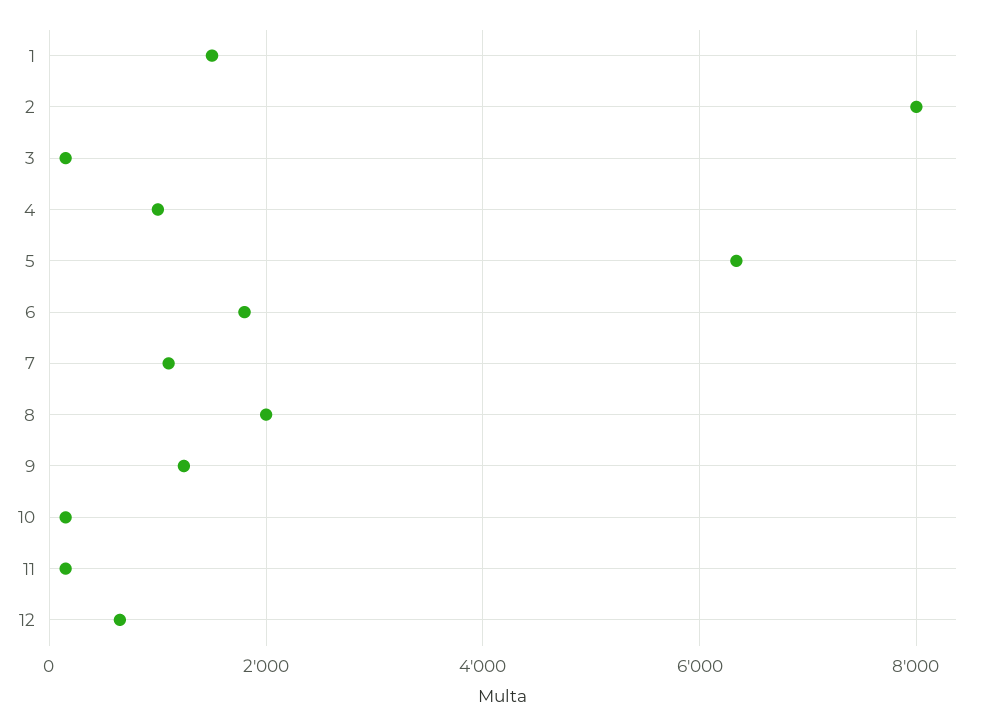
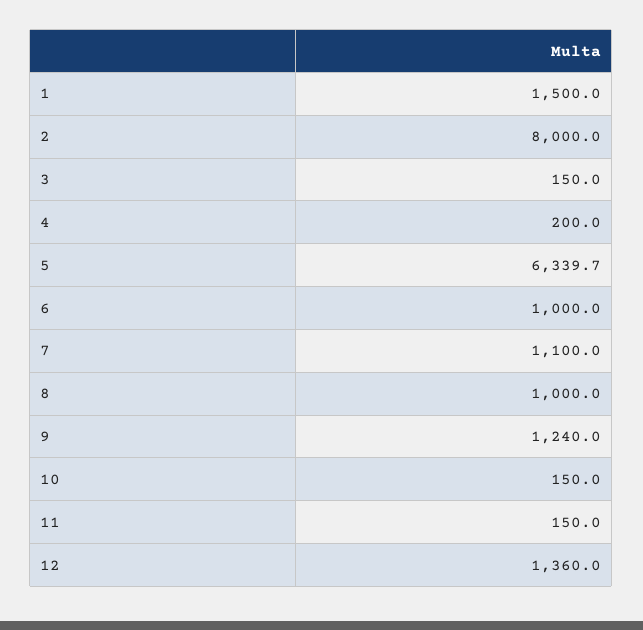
4: 1000 -> 200
6: 1800 -> 1000
8: 2000 -> 1000
12: 600 -> 1360

